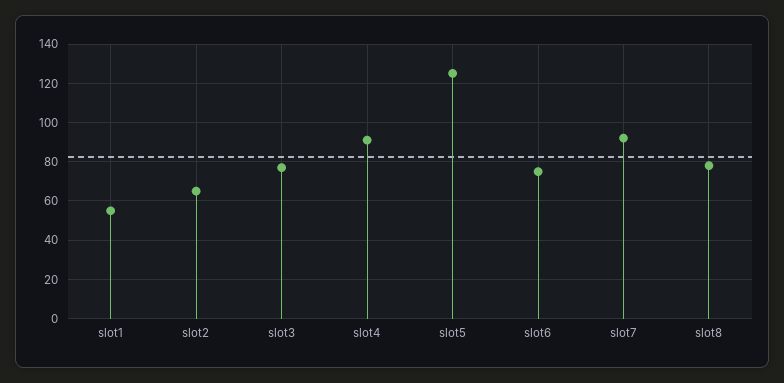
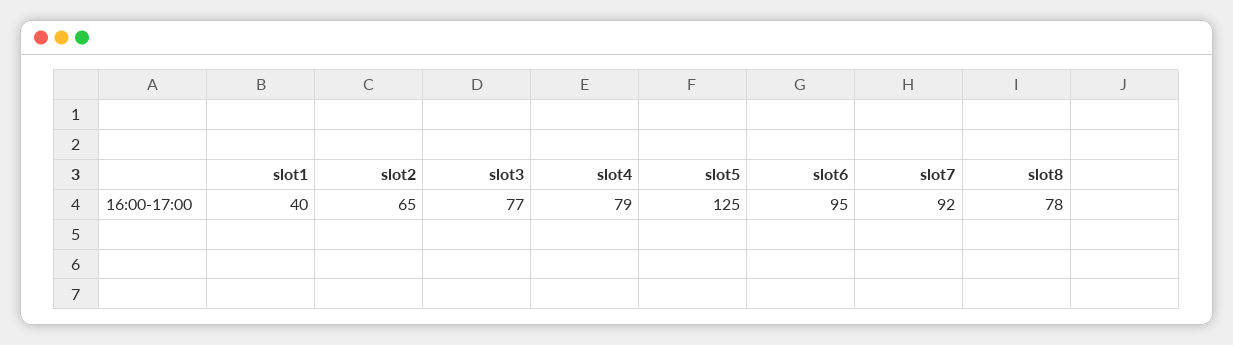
slot1: 55 -> 40
slot4: 90 -> 79
slot6: 75 -> 95

